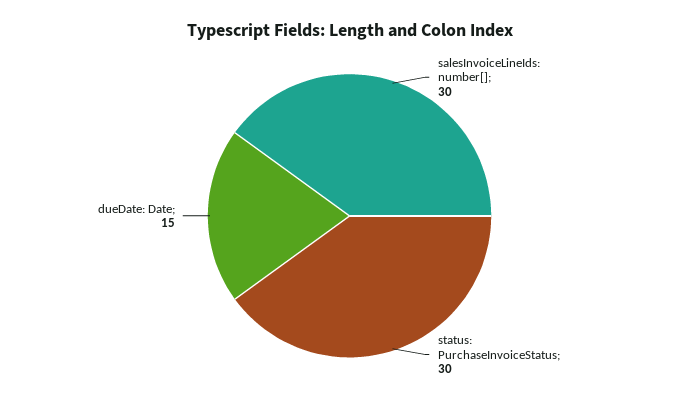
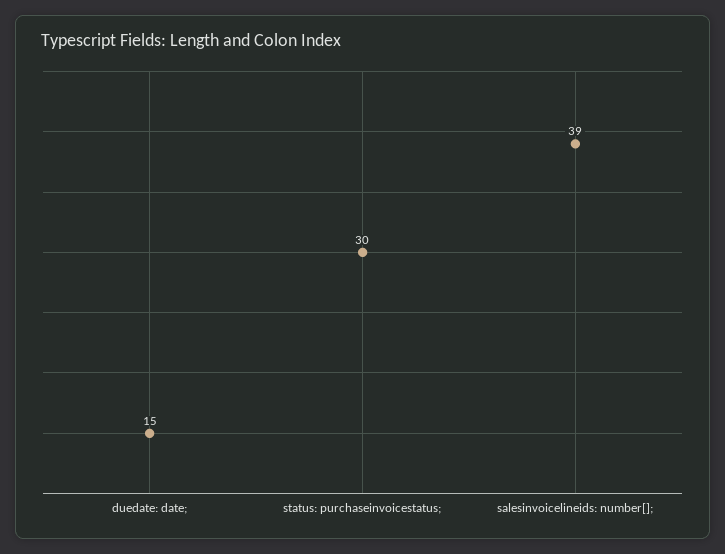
salesInvoiceLineIds: number[];: 30 -> 39

